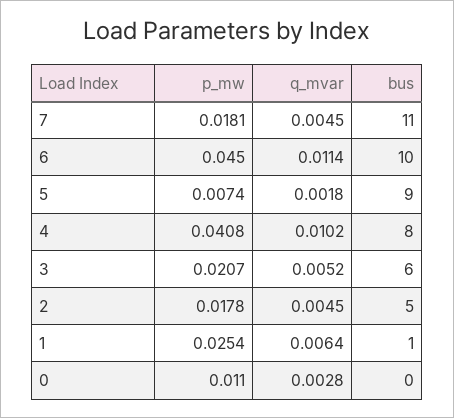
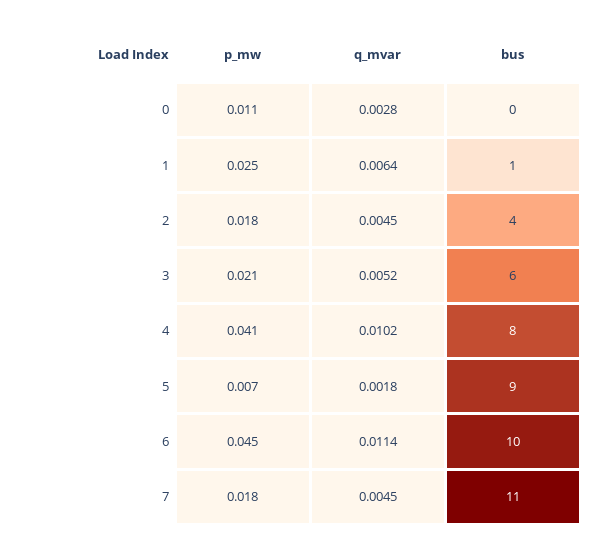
bus, 2: 5 -> 4

